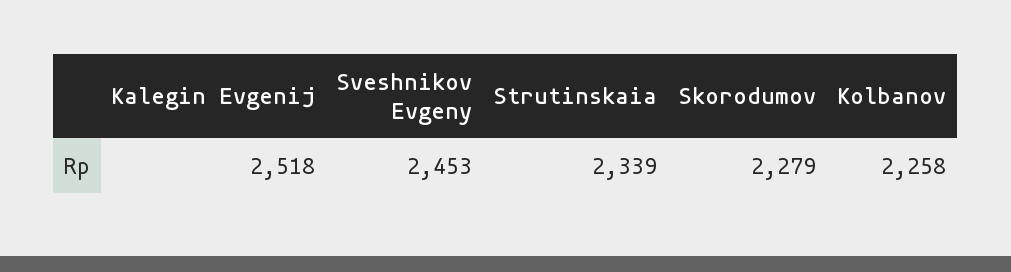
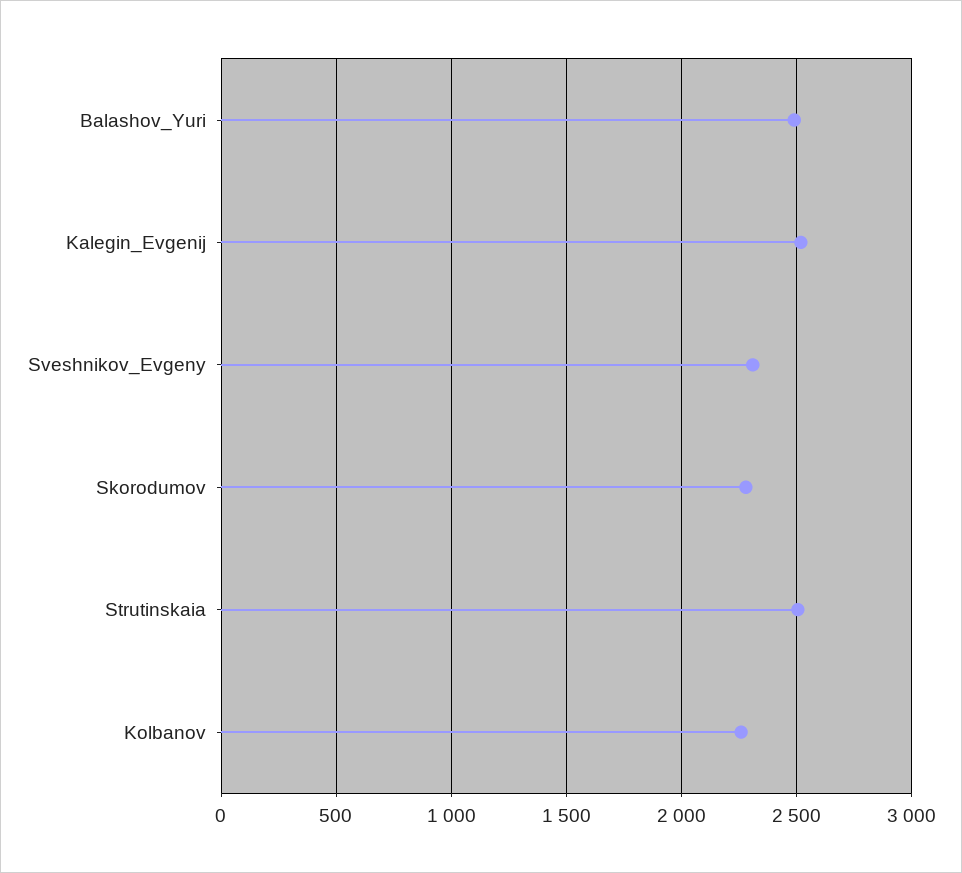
Sveshnikov Evgeny: 2453 -> 2300
Strutinskaia: 2339 -> 2500
Balashov_Yuri: none -> 2500

